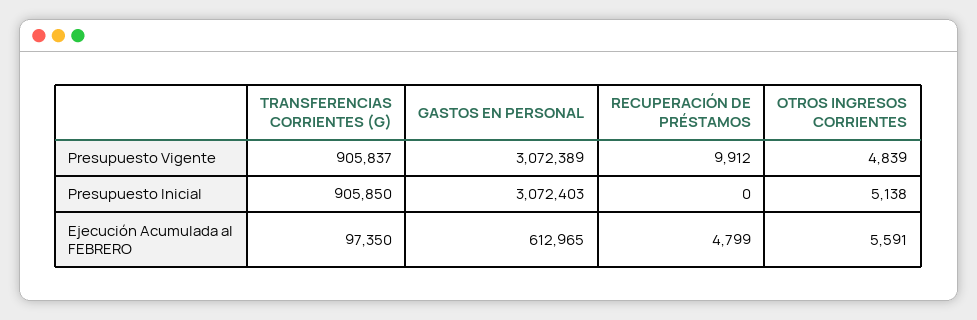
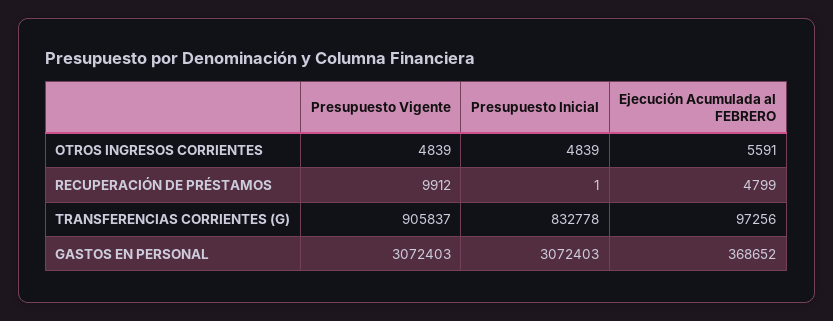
GASTOS EN PERSONAL, Presupuesto Vigente: 3072389 -> 3072403
TRANSFERENCIAS CORRIENTES (G), Presupuesto Inicial: 905850 -> 832778
RECUPERACIÓN DE PRÉSTAMOS, Presupuesto Inicial: 0 -> 1
OTROS INGRESOS CORRIENTES, Presupuesto Inicial: 5138 -> 4839
TRANSFERENCIAS CORRIENTES (G), Ejecución Acumulada al FEBRERO: 97350 -> 97256
GASTOS EN PERSONAL, Ejecución Acumulada al FEBRERO: 612965 -> 368652

